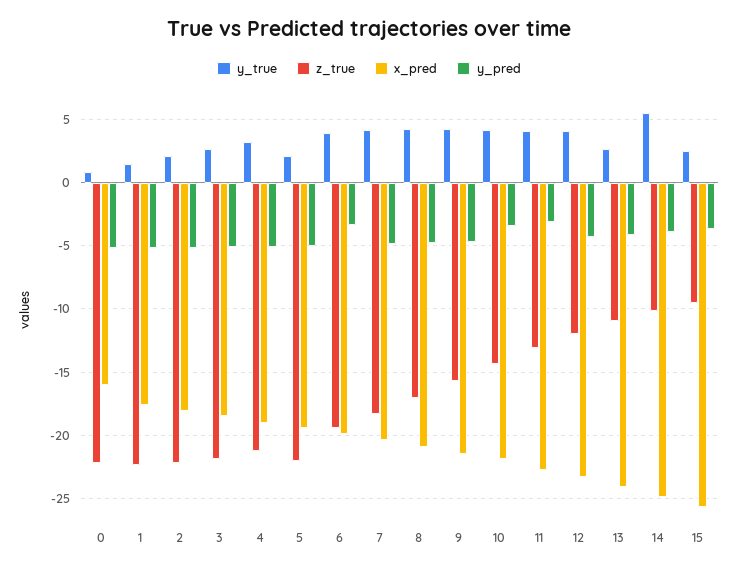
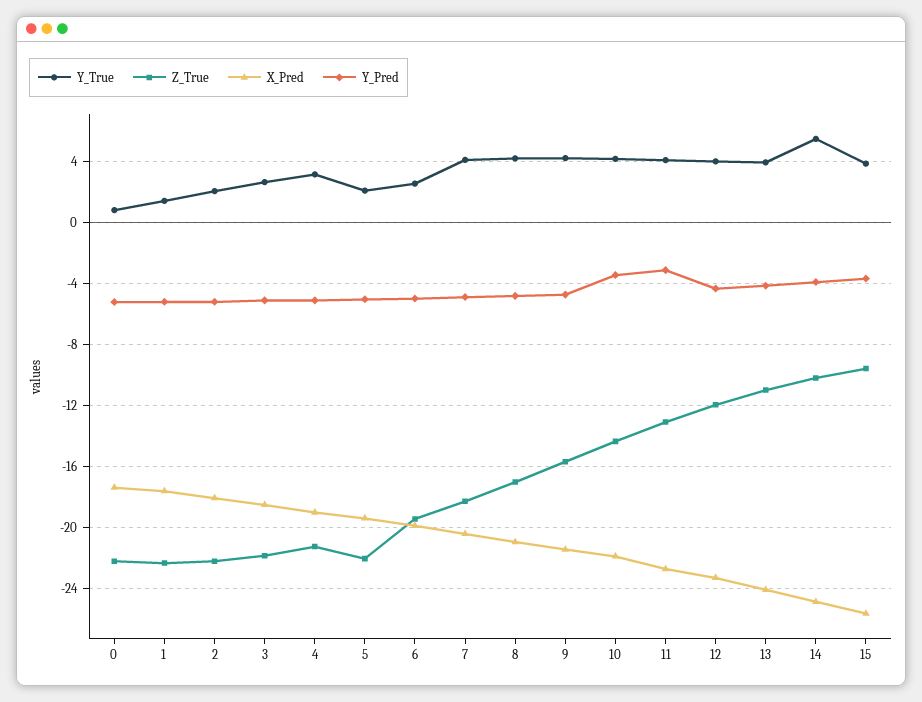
x_pred, 0: -16 -> -17.5
y_true, 6: 4 -> 2.5
y_pred, 6: -3.5 -> -5
y_true, 13: 2.5 -> 4
y_true, 15: 2.5 -> 4

